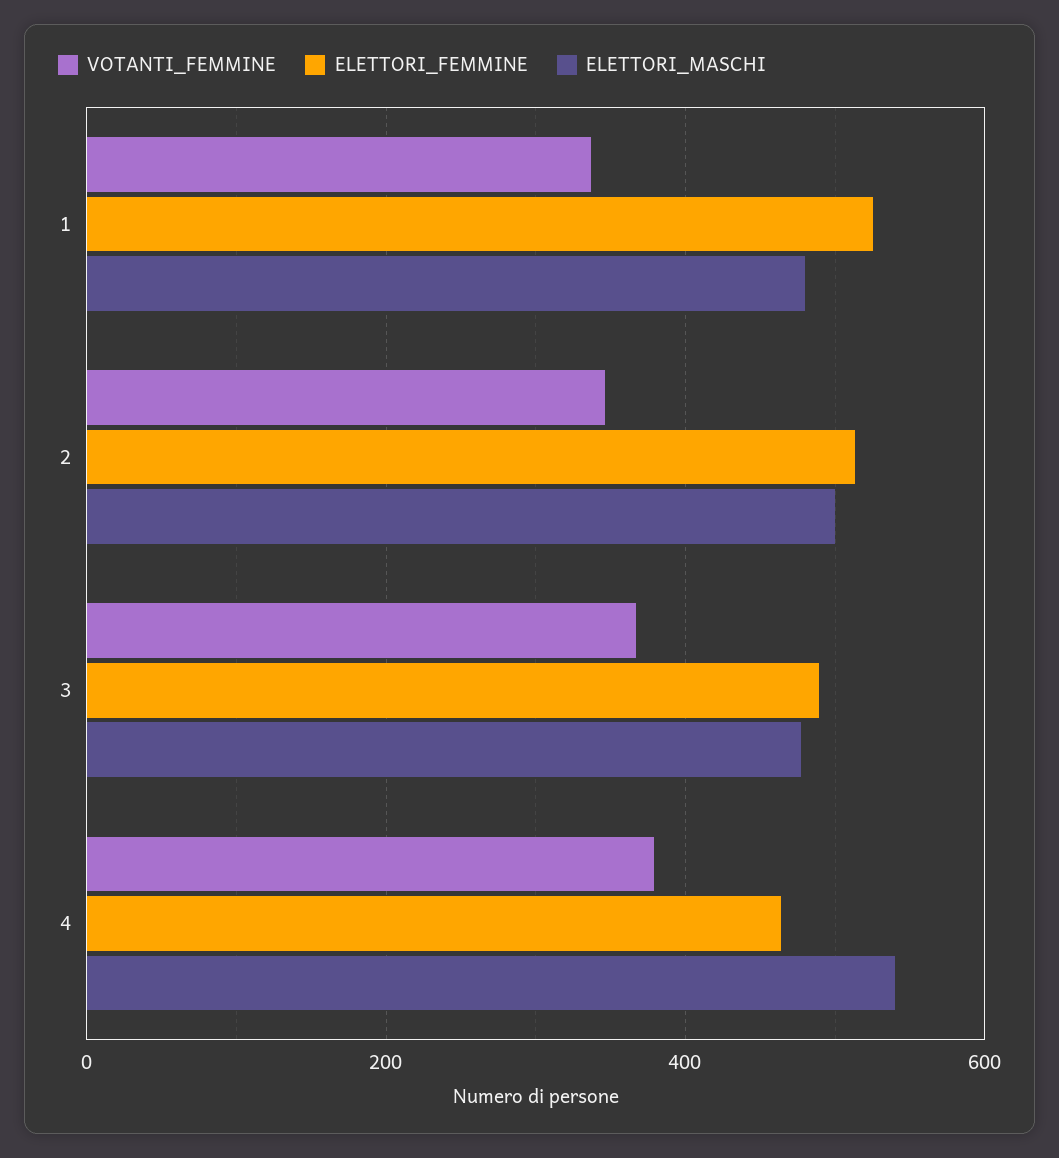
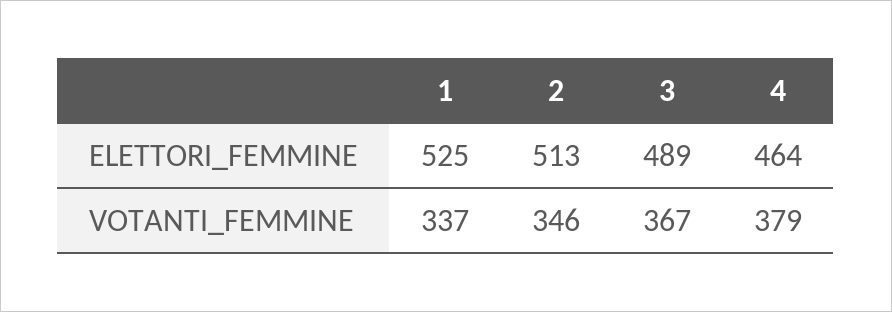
ELETTORI_MASCHI, 1: 480 -> none
ELETTORI_MASCHI, 2: 500 -> none
ELETTORI_MASCHI, 3: 480 -> none
ELETTORI_MASCHI, 4: 540 -> none

